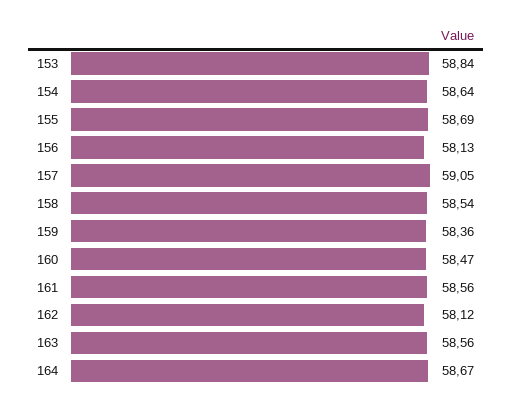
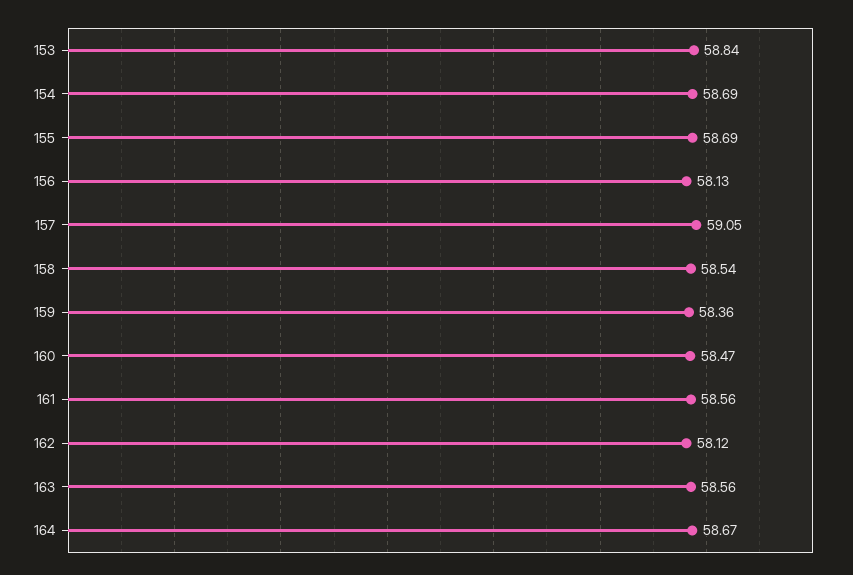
154: 58.64 -> 58.69

